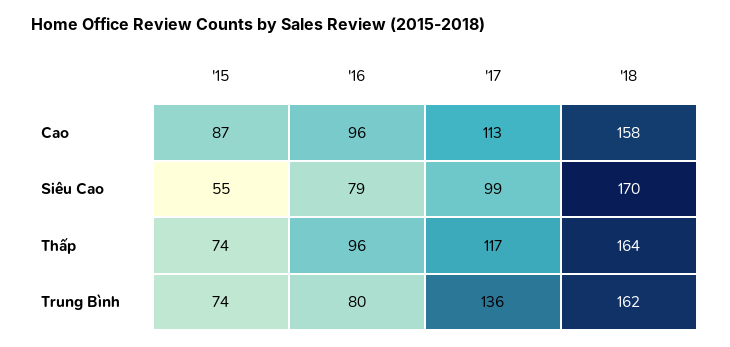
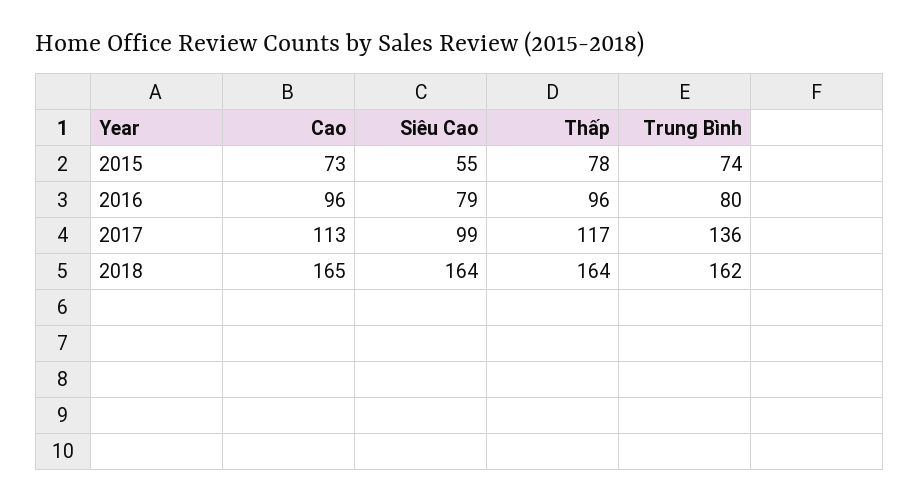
'15, Cao: 87 -> 73
'18, Cao: 158 -> 165
'18, Siêu Cao: 170 -> 164
'15, Thấp: 74 -> 78

